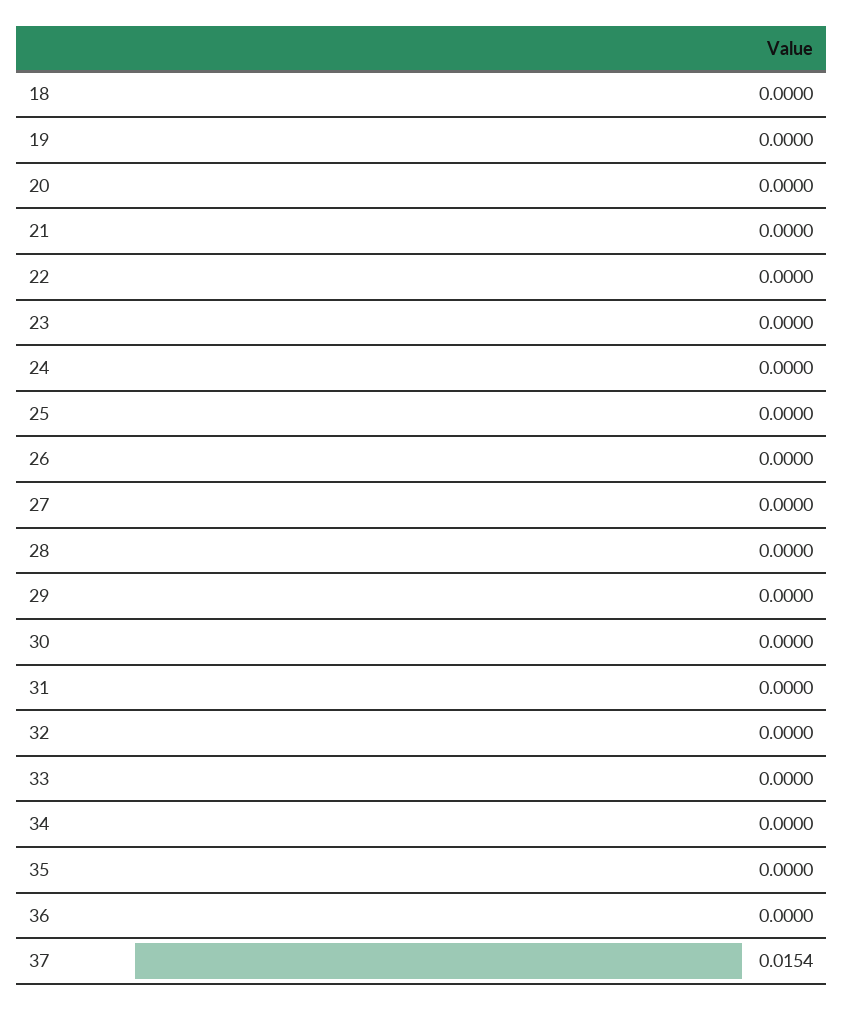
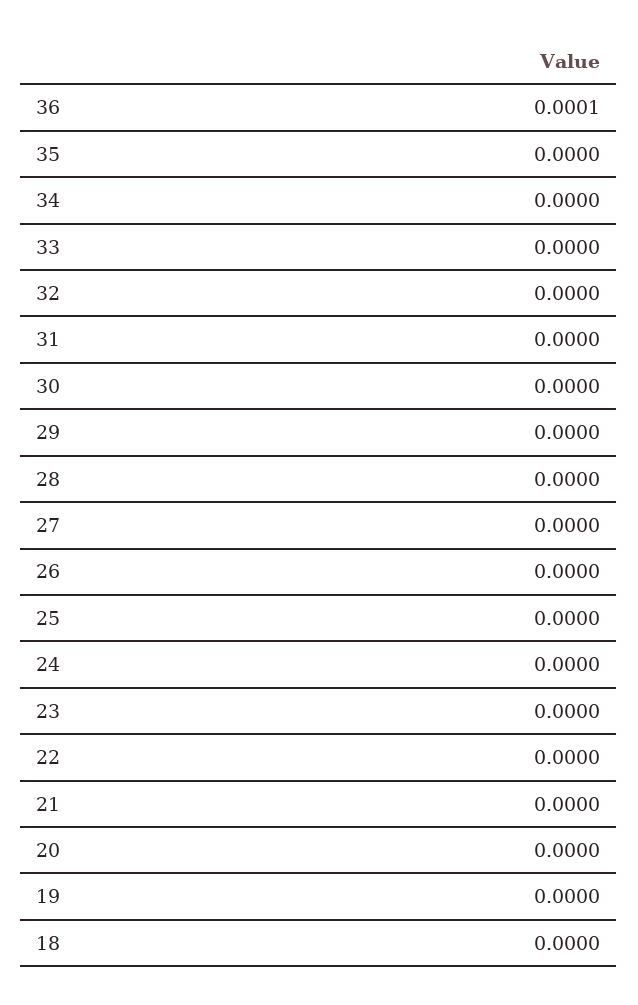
36: 0 -> 0.0001
37: 0.0154 -> none

